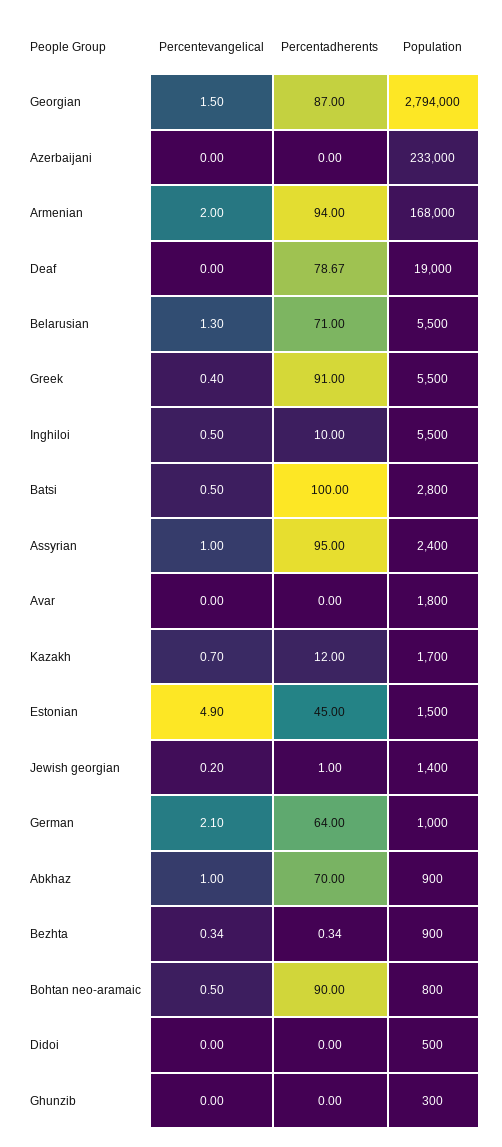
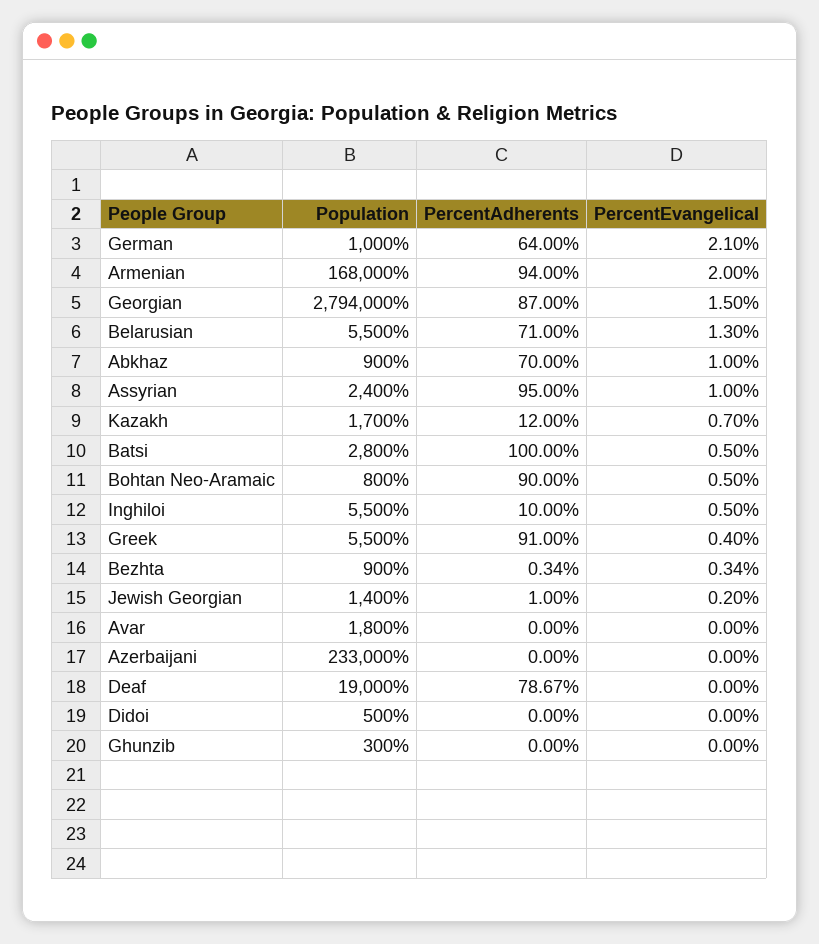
Percentevangelical, Estonian: 4.9 -> none
Percentadherents, Estonian: 45 -> none
Population, Estonian: 1500 -> none

